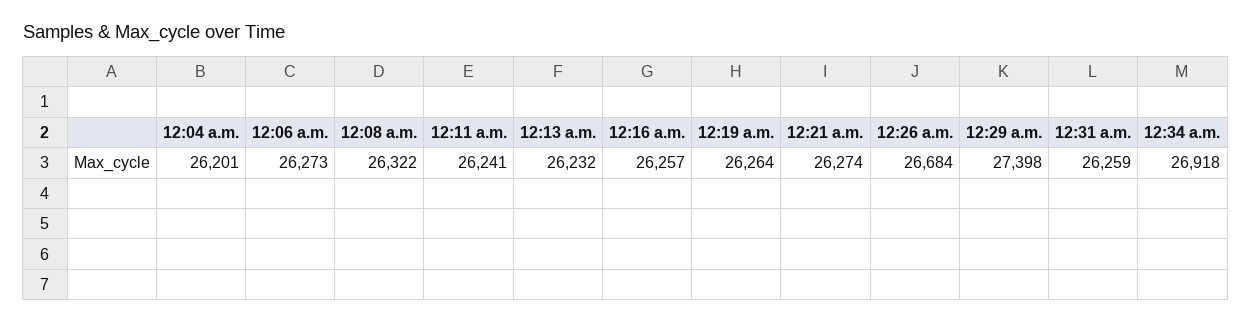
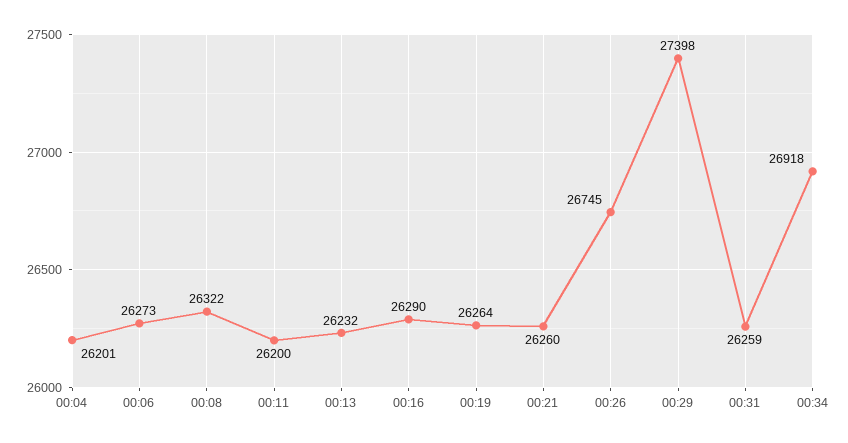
12:11 a.m.: 26241 -> 26200
12:16 a.m.: 26257 -> 26290
12:21 a.m.: 26274 -> 26260
12:26 a.m.: 26684 -> 26745

